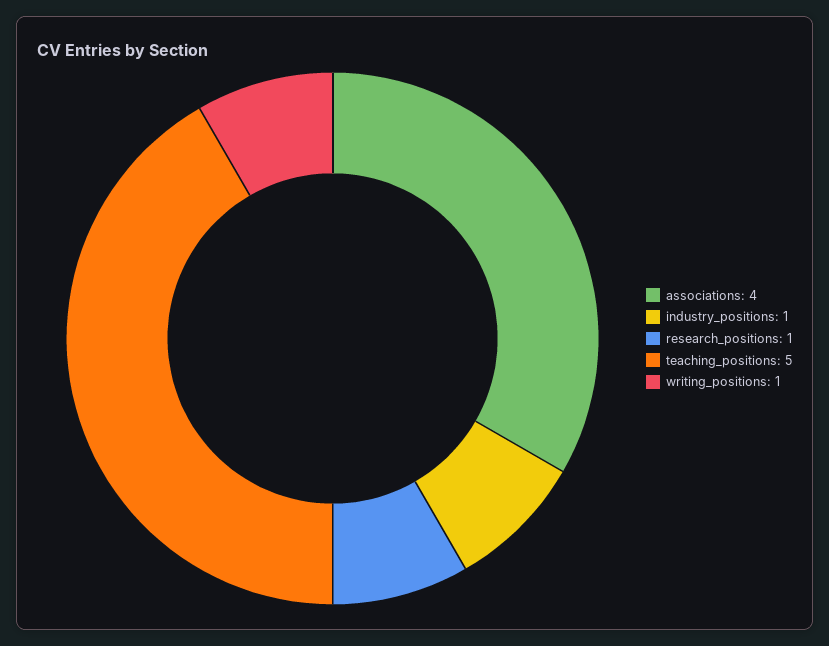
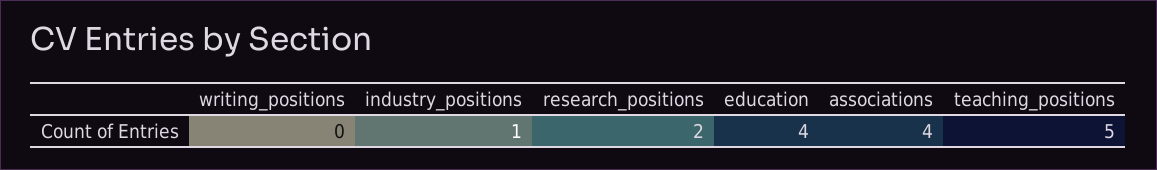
research_positions: 1 -> 2
writing_positions: 1 -> 0
education: none -> 4

